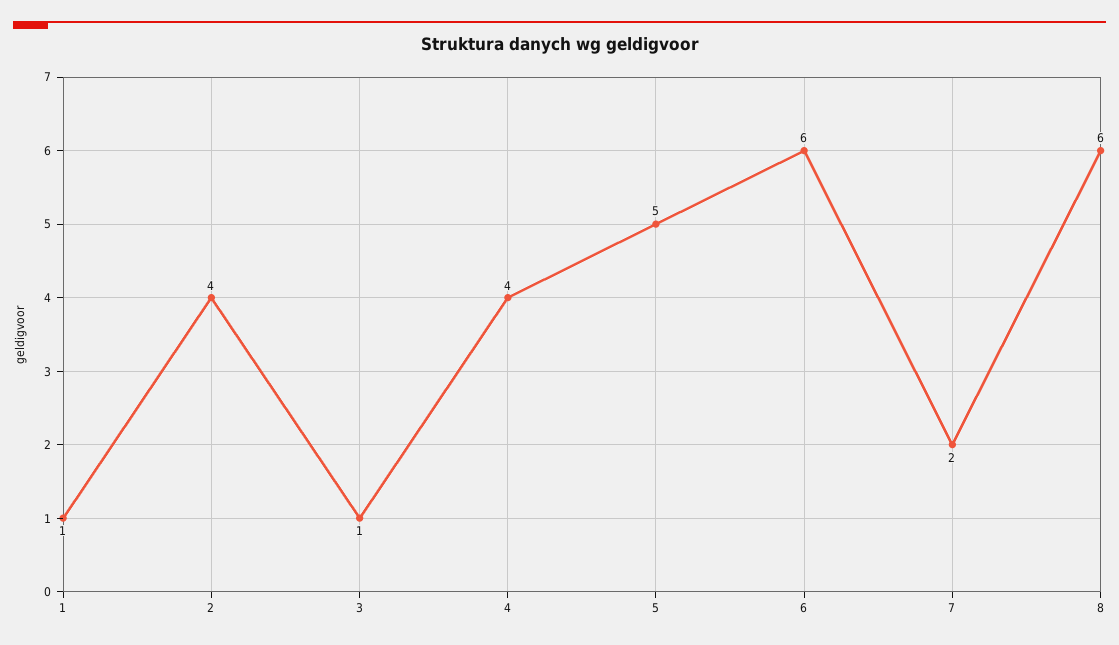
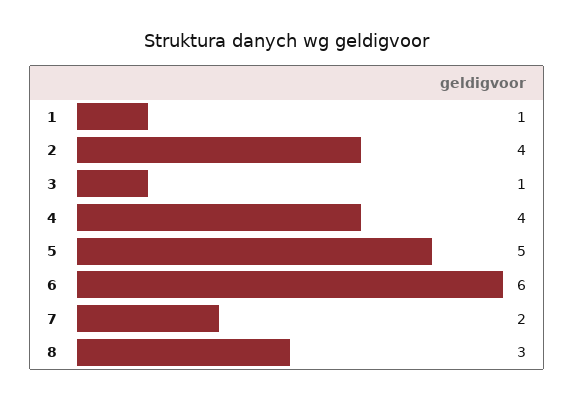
8: 6 -> 3

